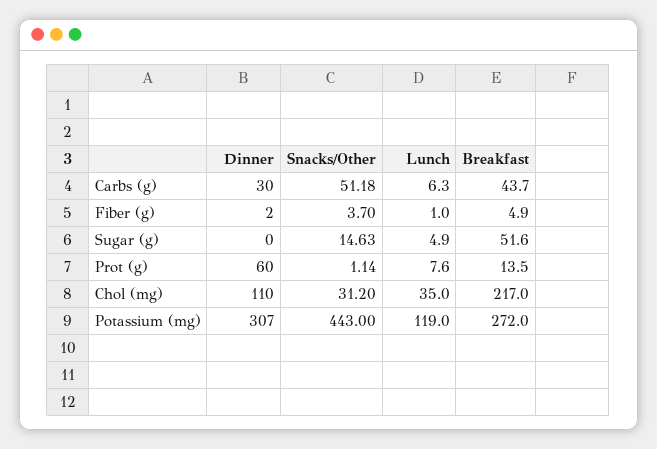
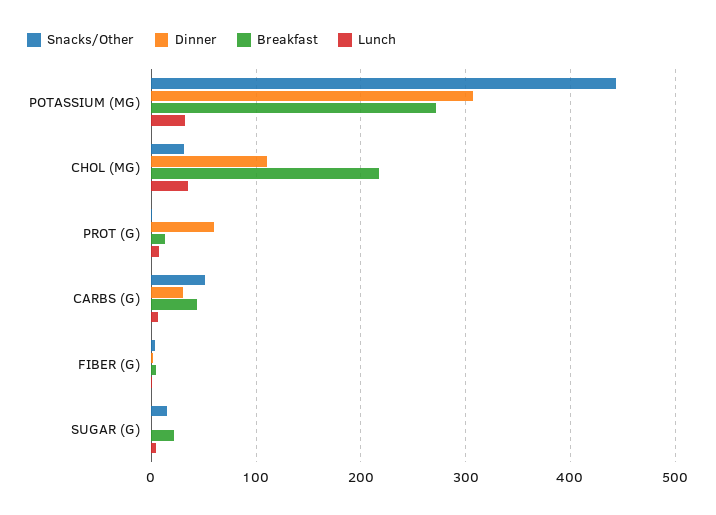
Breakfast, Sugar (g): 51.6 -> 20
Lunch, Potassium (mg): 119 -> 30

